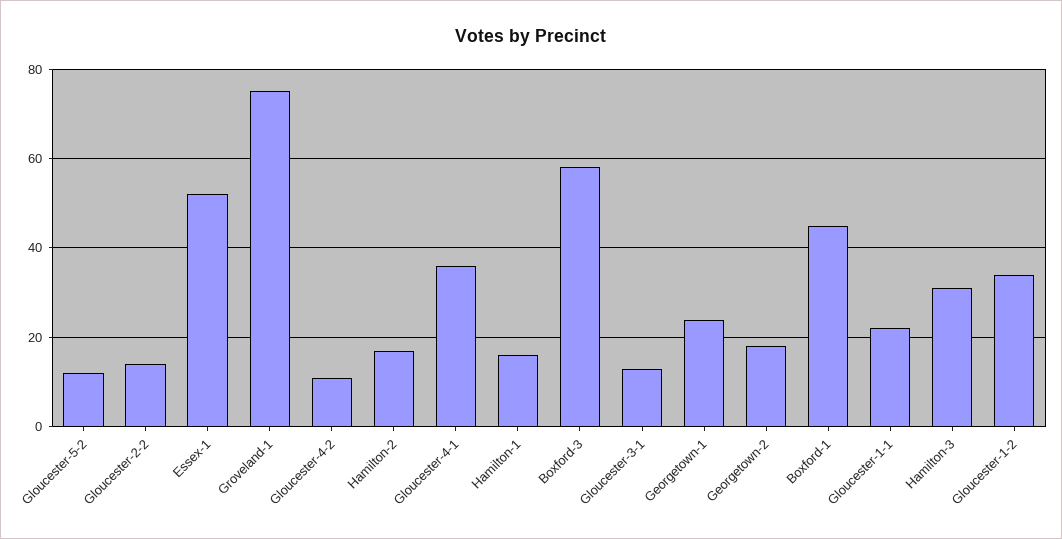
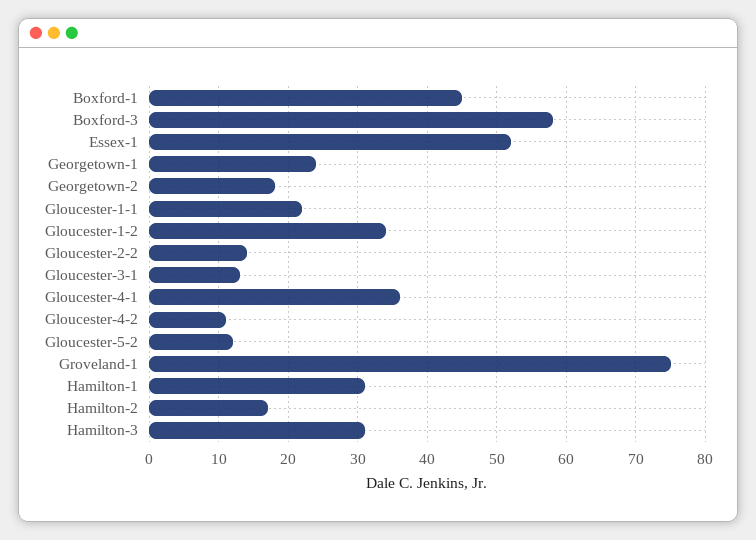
Hamilton-1: 15 -> 31

